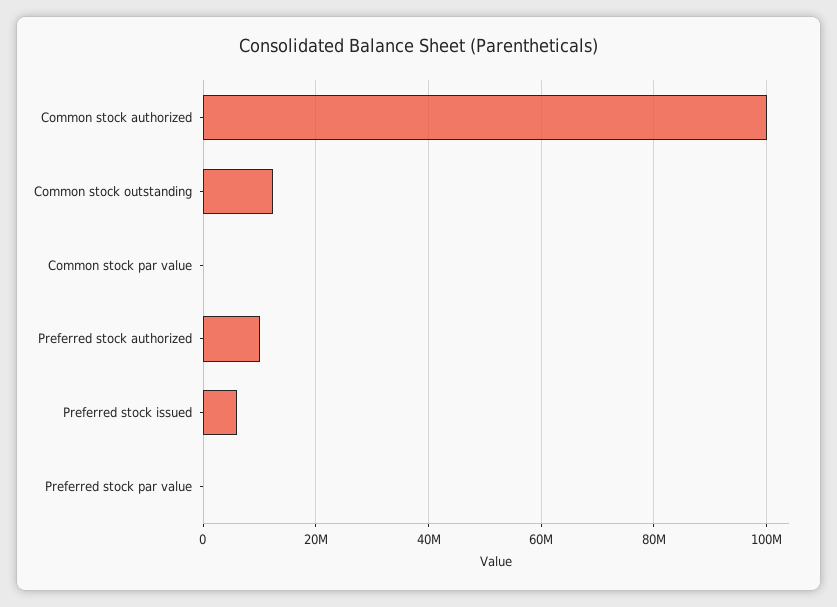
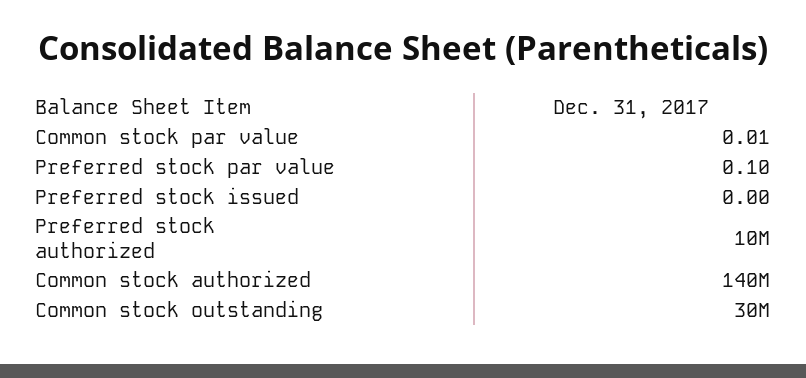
Common stock authorized: 100000000 -> 140000000
Common stock outstanding: 12000000 -> 30000000
Preferred stock issued: 6000000 -> 0

